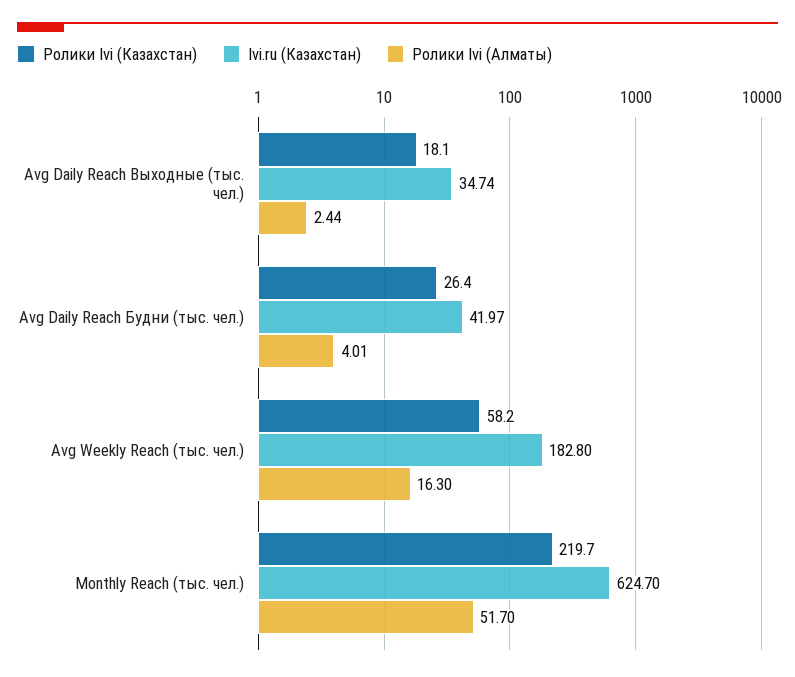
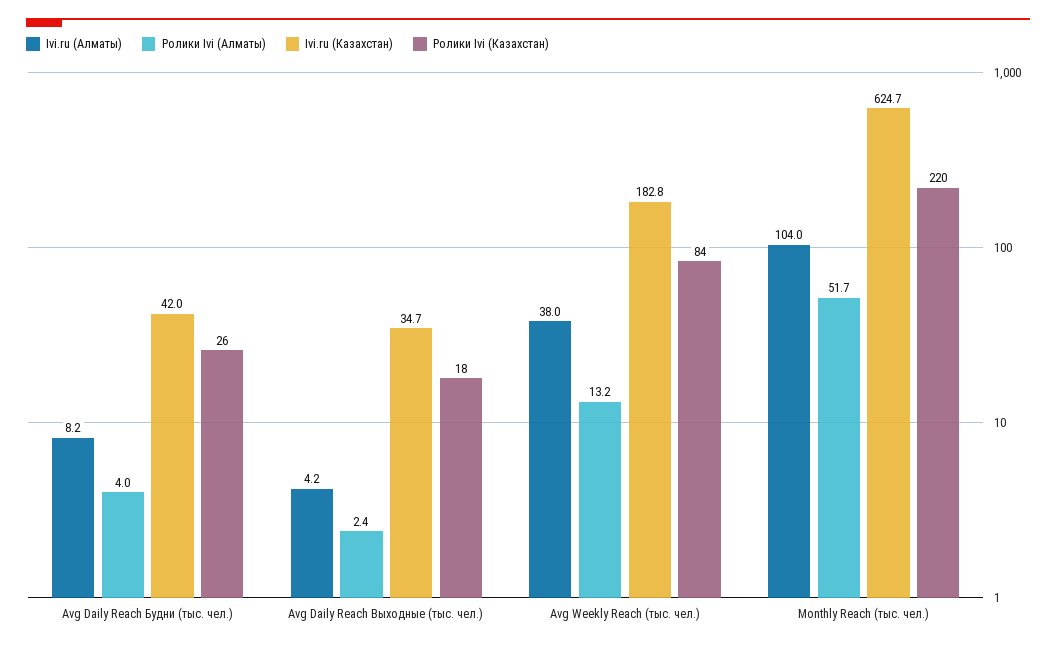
Ролики Ivi (Казахстан), Avg Weekly Reach (тыс. чел.): 58.2 -> 84
Ролики Ivi (Алматы), Avg Weekly Reach (тыс. чел.): 16.3 -> 13.2
Ivi.ru (Алматы), Avg Daily Reach Будни (тыс. чел.): none -> 8.2
Ivi.ru (Алматы), Avg Daily Reach Выходные (тыс. чел.): none -> 4.2
Ivi.ru (Алматы), Avg Weekly Reach (тыс. чел.): none -> 38
Ivi.ru (Алматы), Monthly Reach (тыс. чел.): none -> 104

